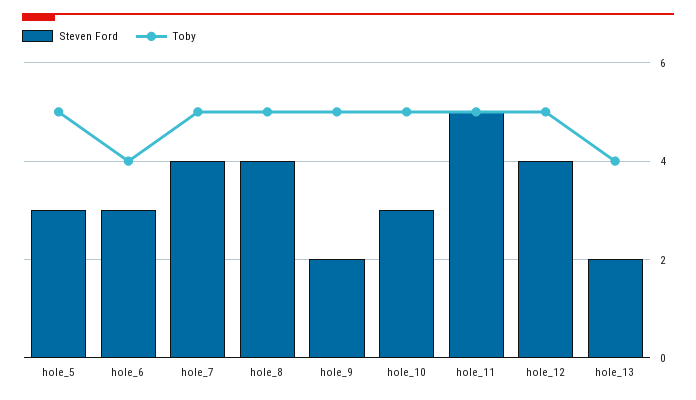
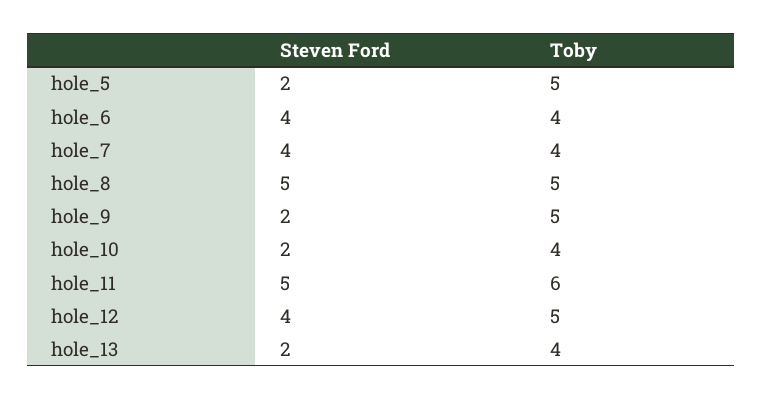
Steven Ford, hole_5: 3 -> 2
Steven Ford, hole_6: 3 -> 4
Toby, hole_7: 5 -> 4
Steven Ford, hole_8: 4 -> 5
Steven Ford, hole_10: 3 -> 2
Toby, hole_10: 5 -> 4
Toby, hole_11: 5 -> 6

